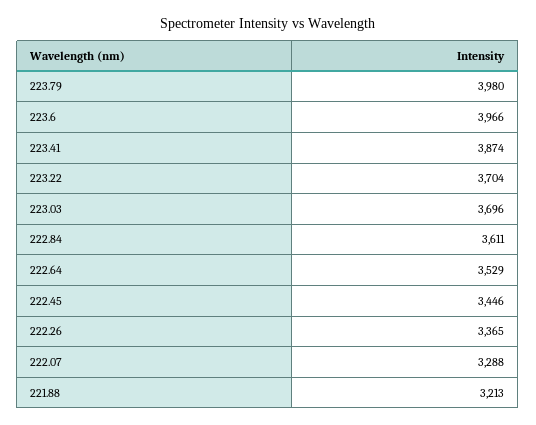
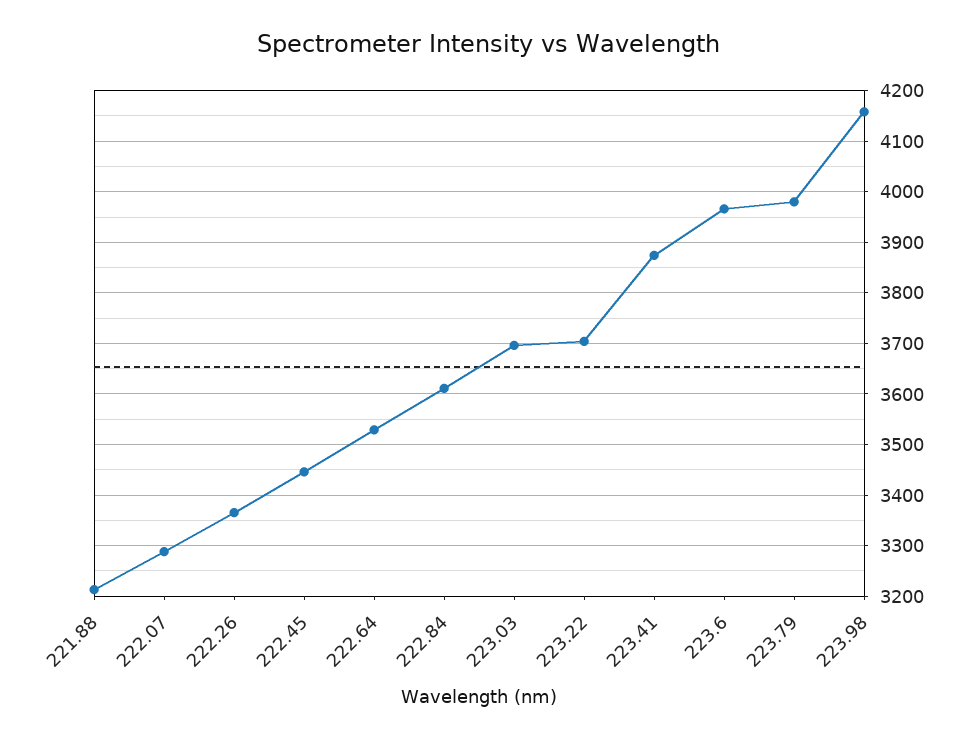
223.98: none -> 4160

